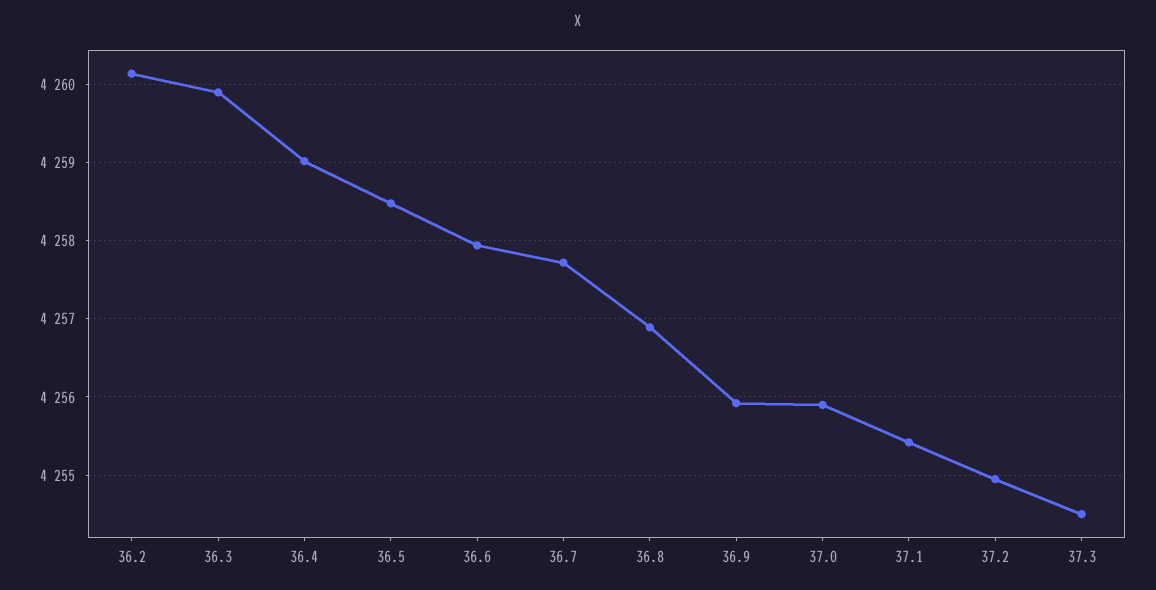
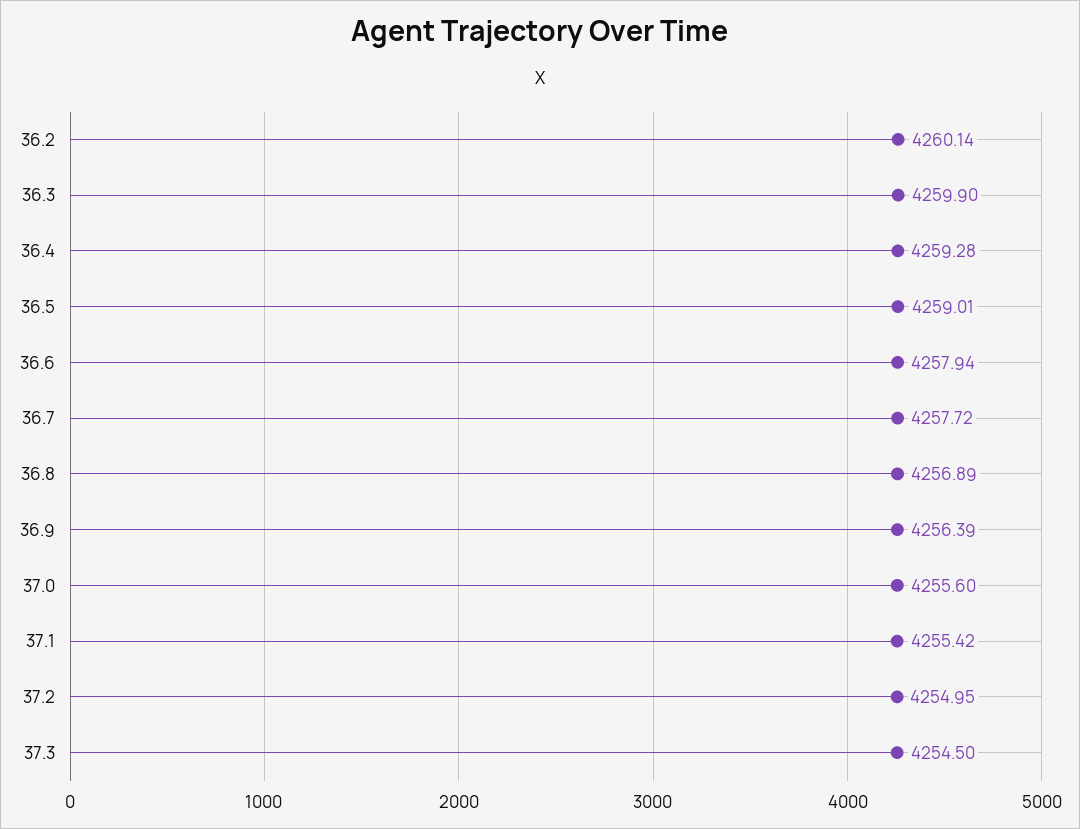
36.4: 4259 -> 4259.28
36.5: 4258.5 -> 4259.01
36.9: 4255.9 -> 4256.39
37.0: 4255.9 -> 4255.6

